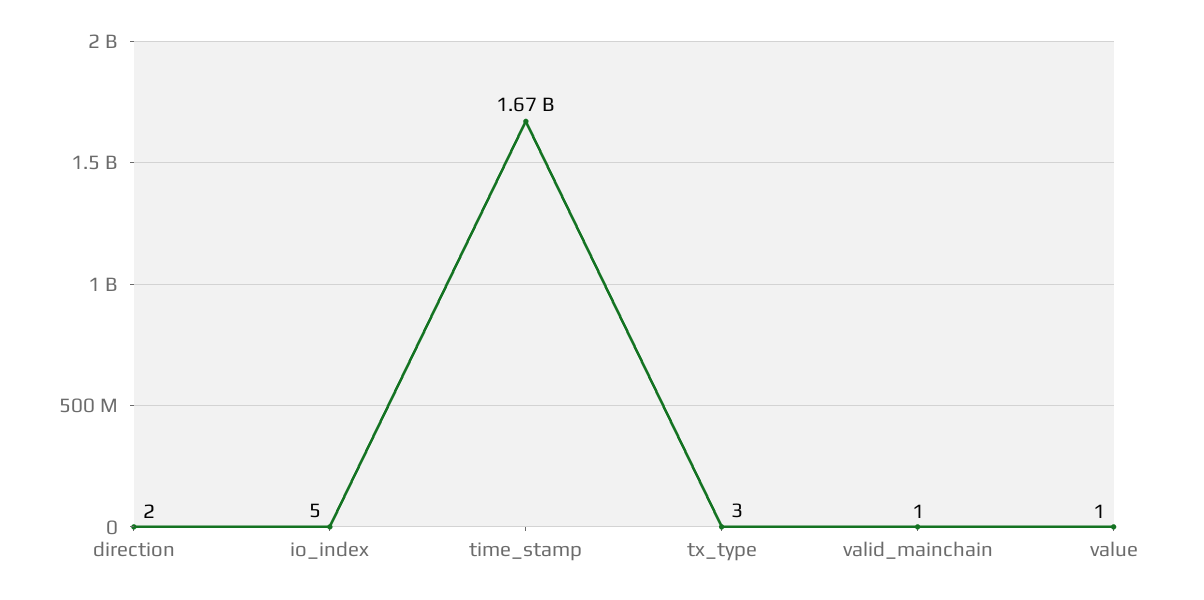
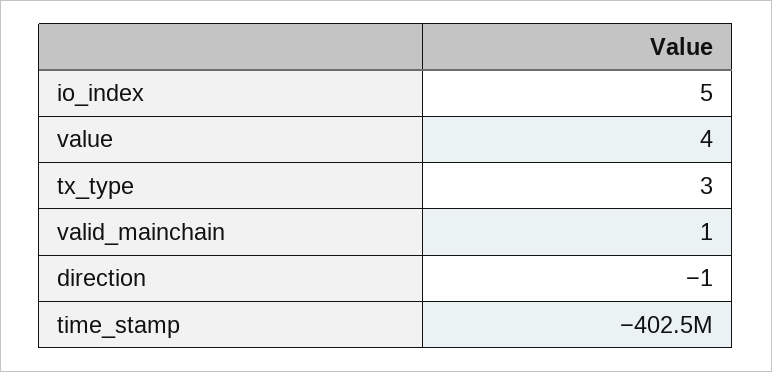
direction: 2 -> -1
time_stamp: 1670000000 -> -402500000
value: 1 -> 4

